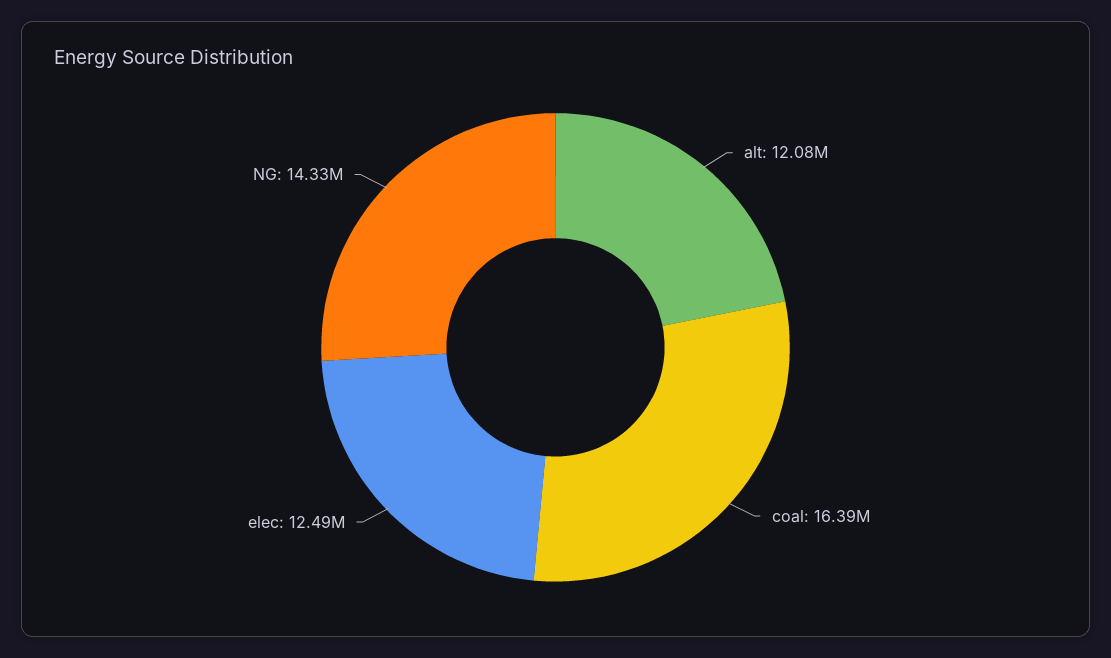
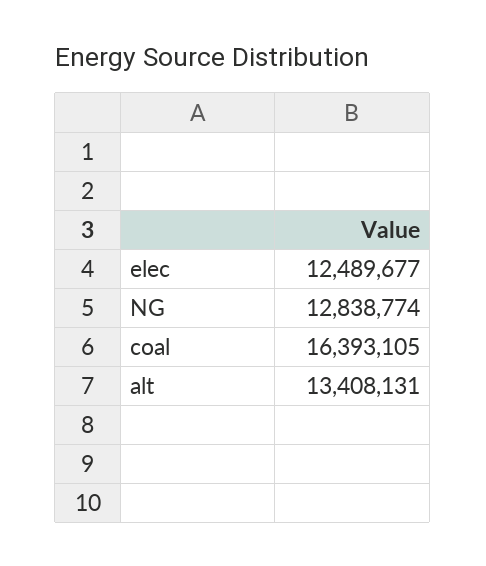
alt: 12080000 -> 13408131
NG: 14330000 -> 12838774

